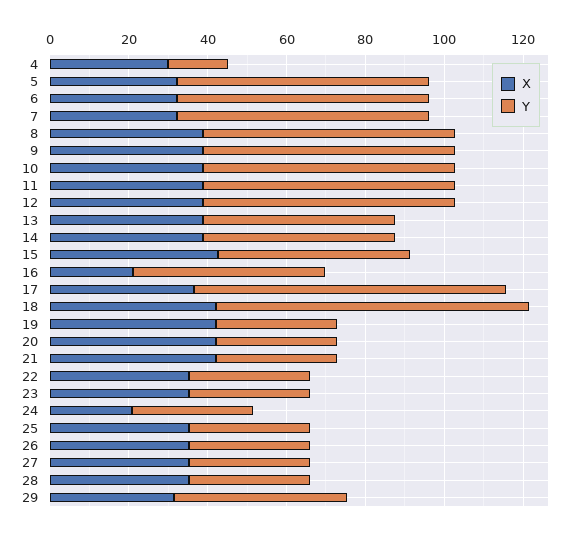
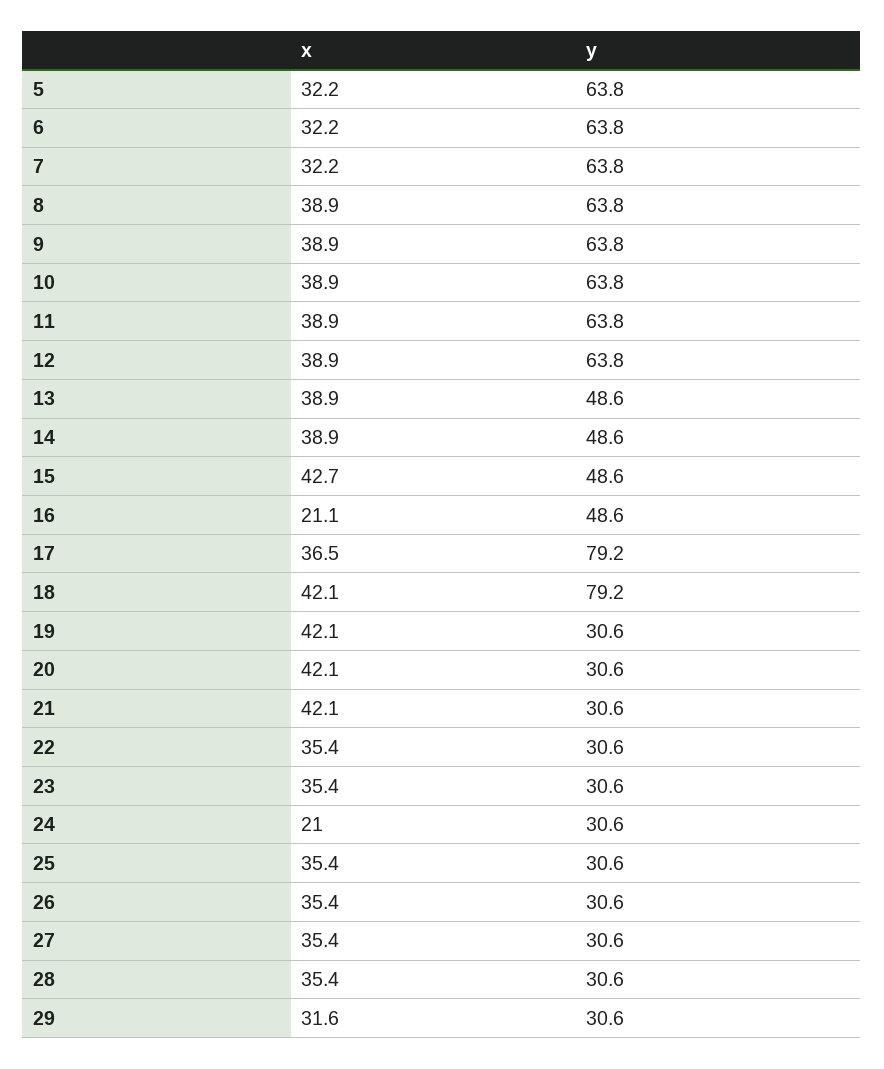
X, 4: 30 -> none
Y, 4: 15 -> none
Y, 29: 45 -> 30.6

